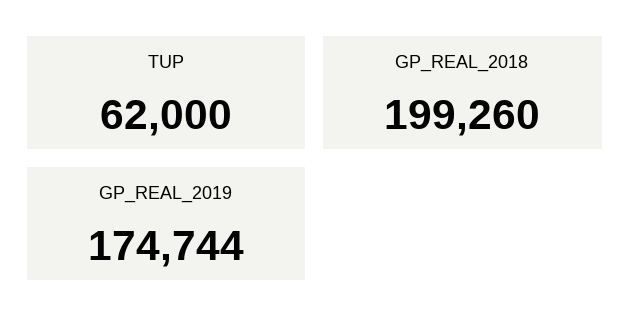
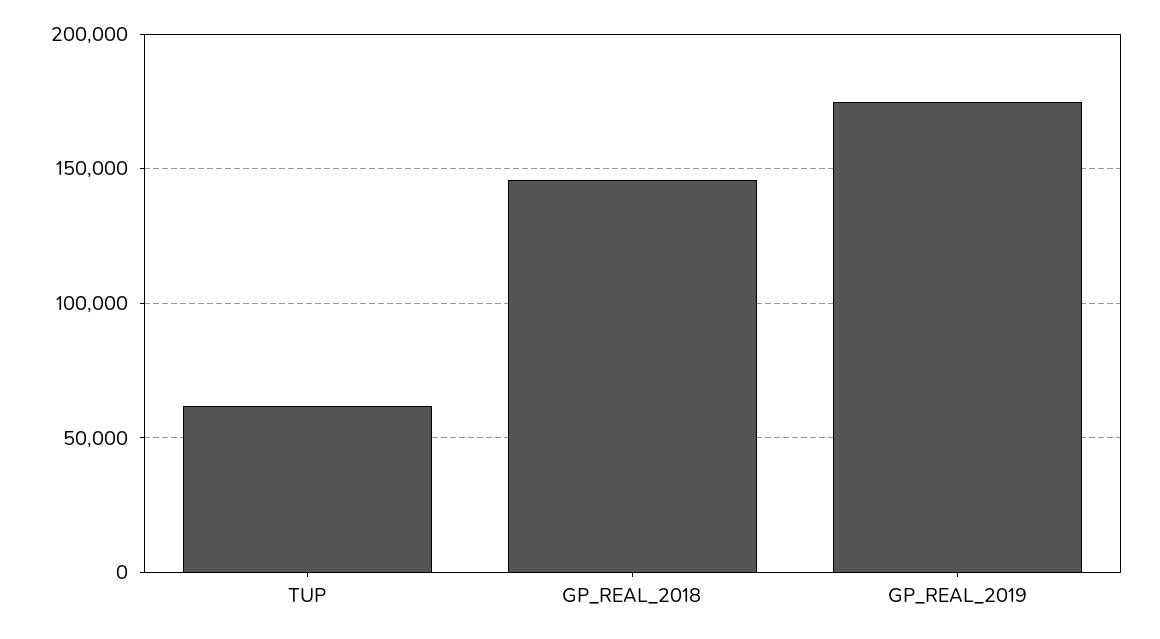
GP_REAL_2018: 199260 -> 145000

